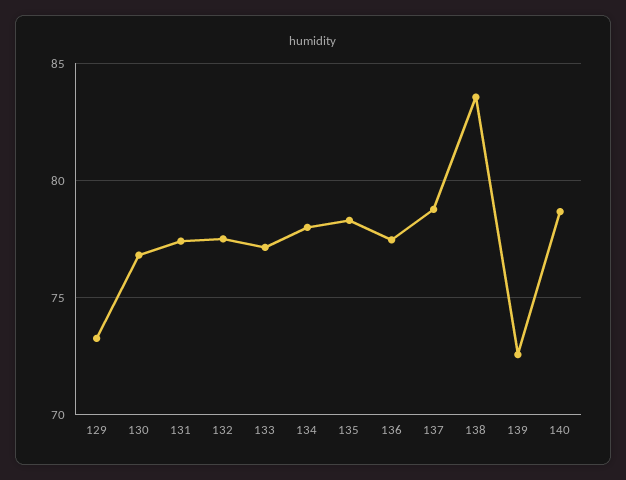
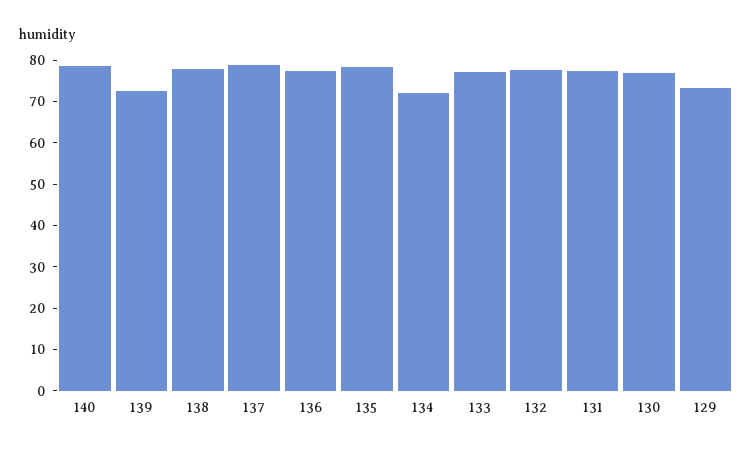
134: 78 -> 72
138: 83.5 -> 78

